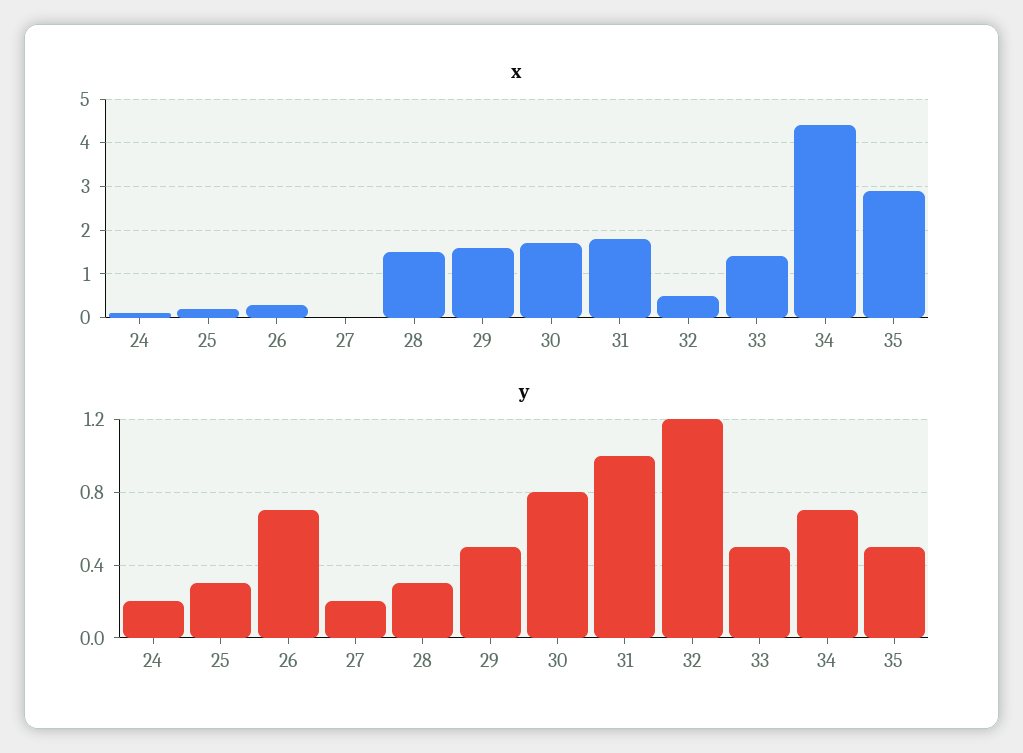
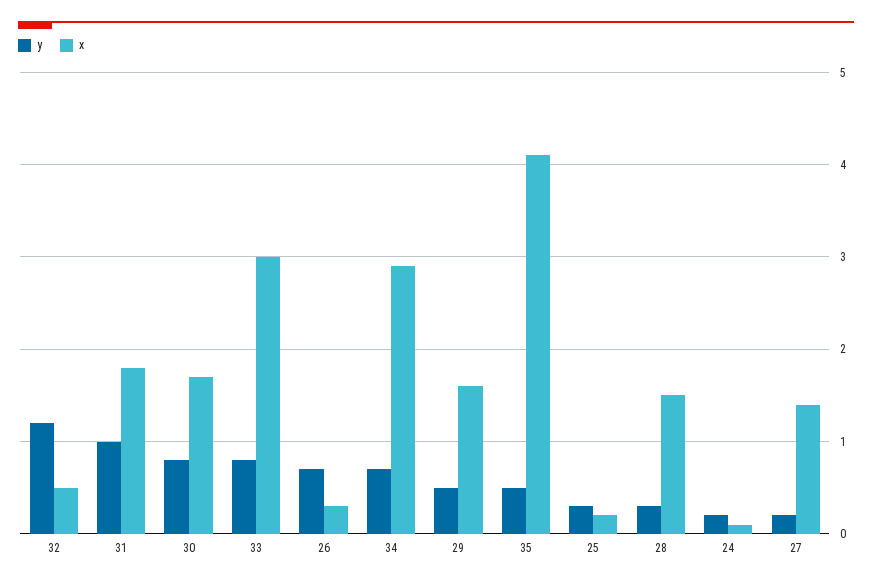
x, 27: 0 -> 1.4
x, 33: 1.5 -> 3
x, 34: 4.5 -> 2.9
x, 35: 3 -> 4.1
y, 33: 0.5 -> 0.8

